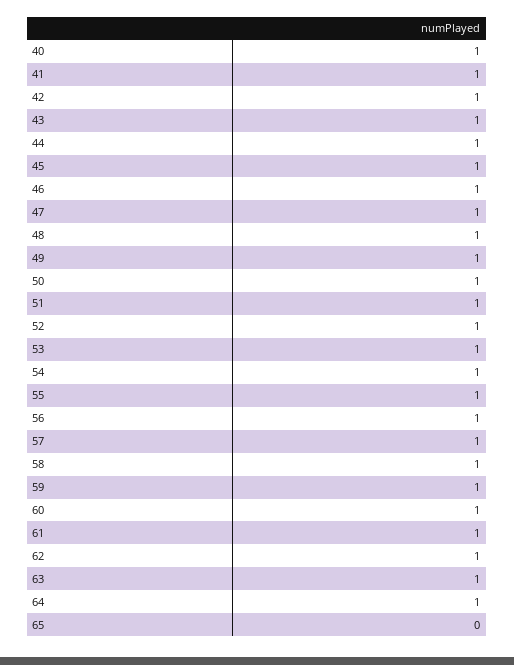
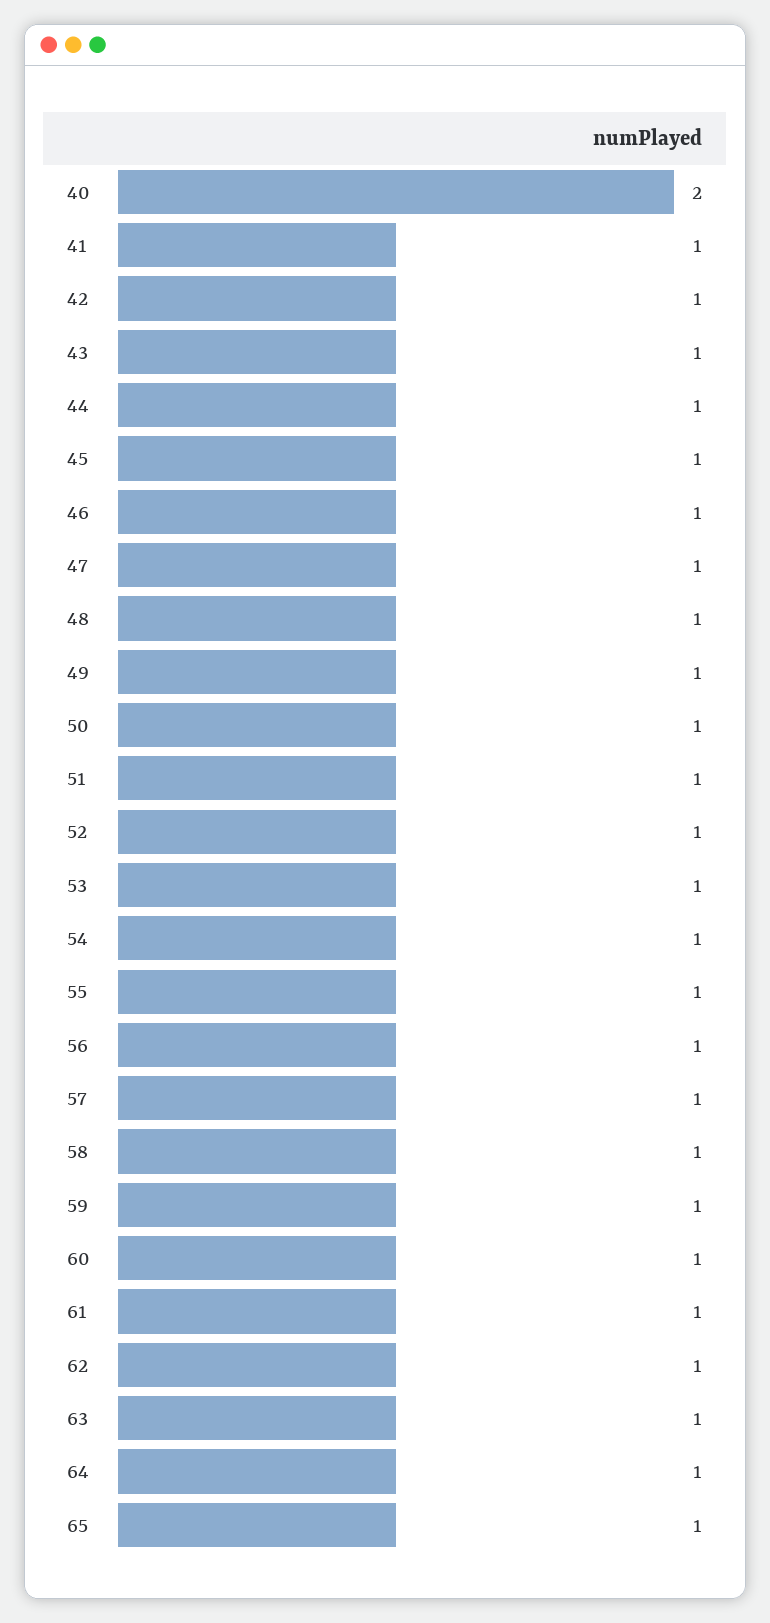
40: 1 -> 2
65: 0 -> 1

